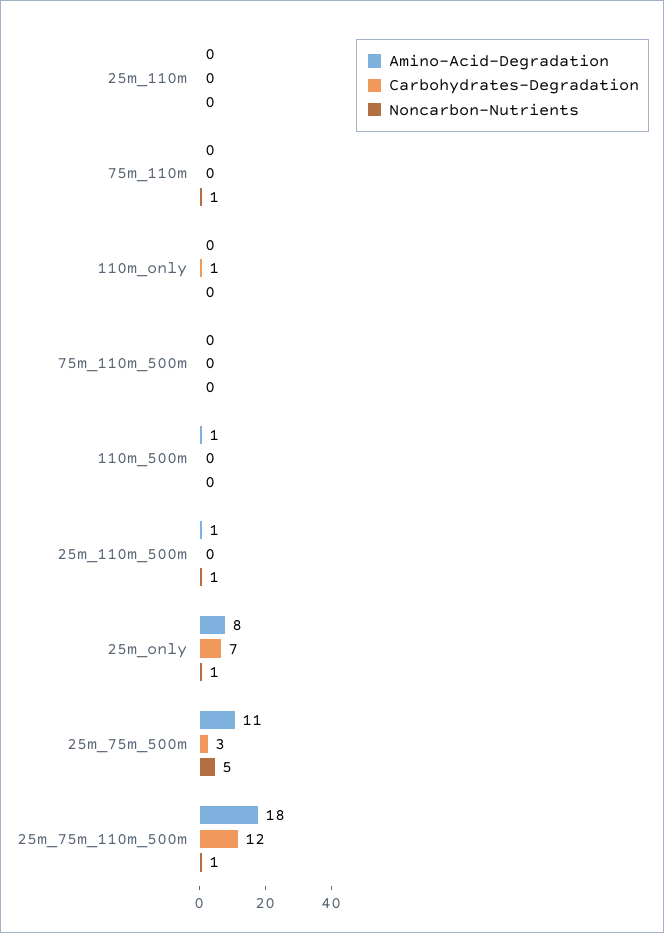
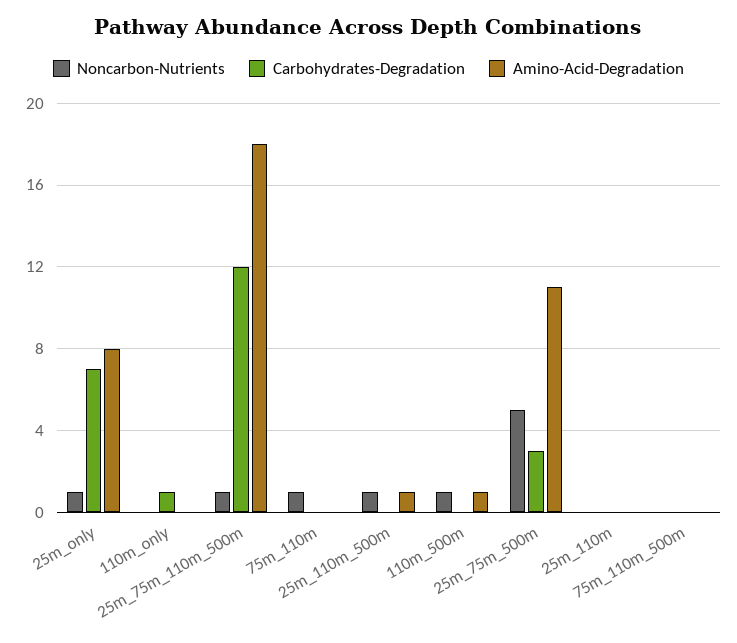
Noncarbon-Nutrients, 110m_500m: 0 -> 1

